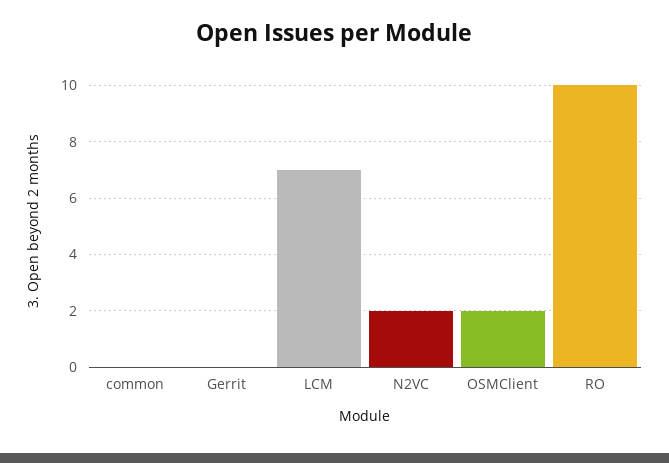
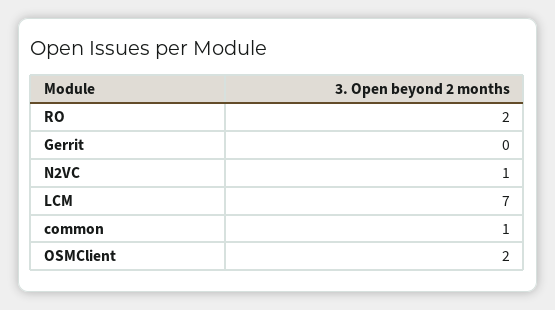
common: 0 -> 1
N2VC: 2 -> 1
RO: 10 -> 2

